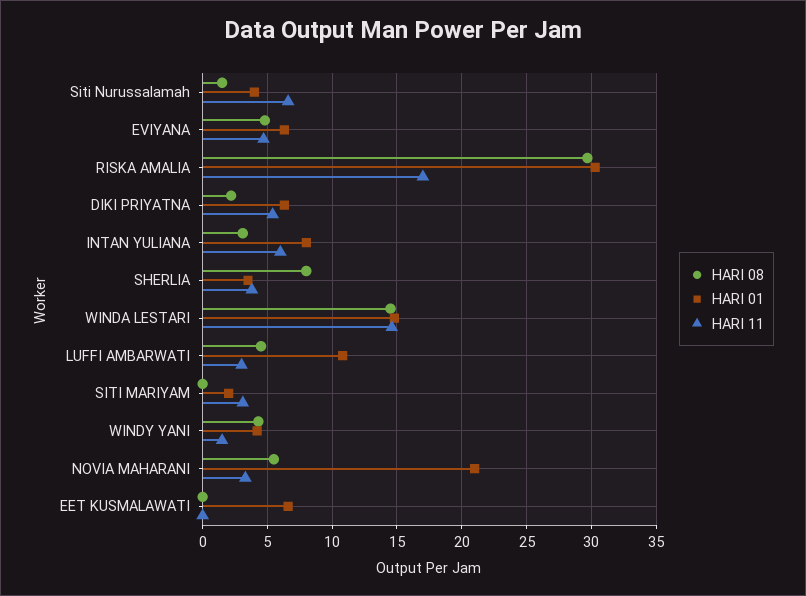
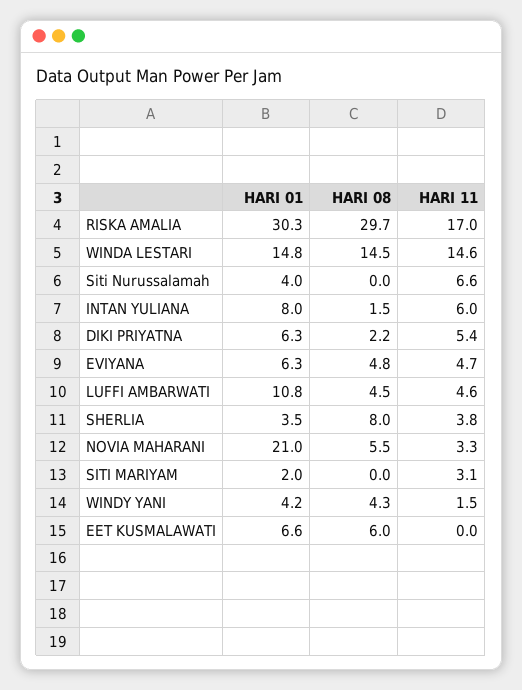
HARI 08, Siti Nurussalamah: 1.5 -> 0
HARI 08, INTAN YULIANA: 3 -> 1.5
HARI 11, LUFFI AMBARWATI: 3 -> 4.6
HARI 08, EET KUSMALAWATI: 0 -> 6

